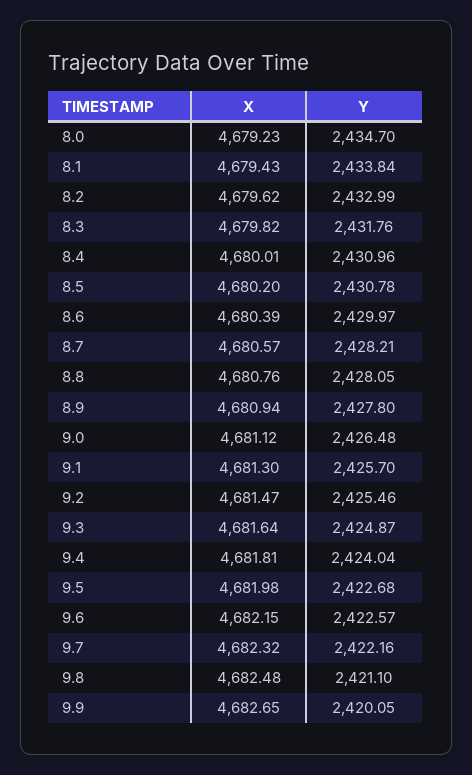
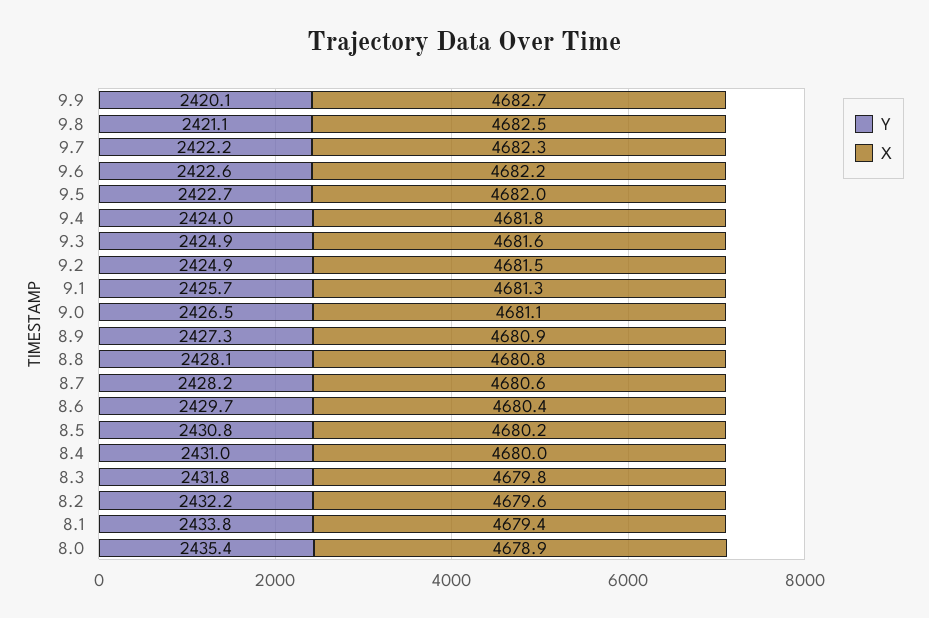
X, 8.0: 4679.23 -> 4678.9
Y, 8.0: 2434.7 -> 2435.4
Y, 8.2: 2432.99 -> 2432.2
Y, 8.6: 2429.97 -> 2429.7
Y, 8.9: 2427.8 -> 2427.3
Y, 9.2: 2425.46 -> 2424.9

